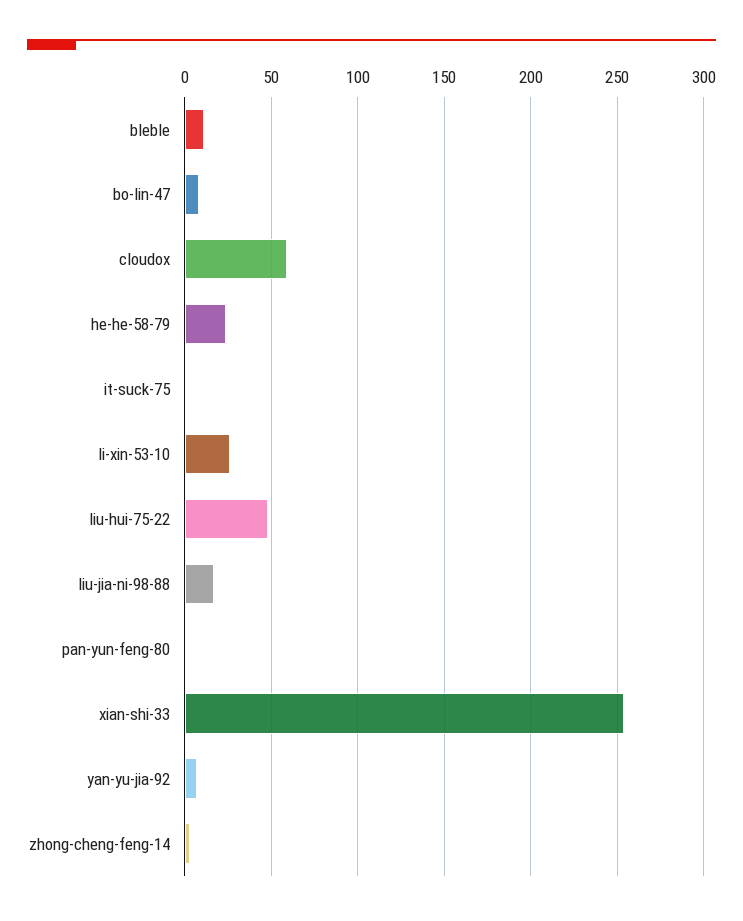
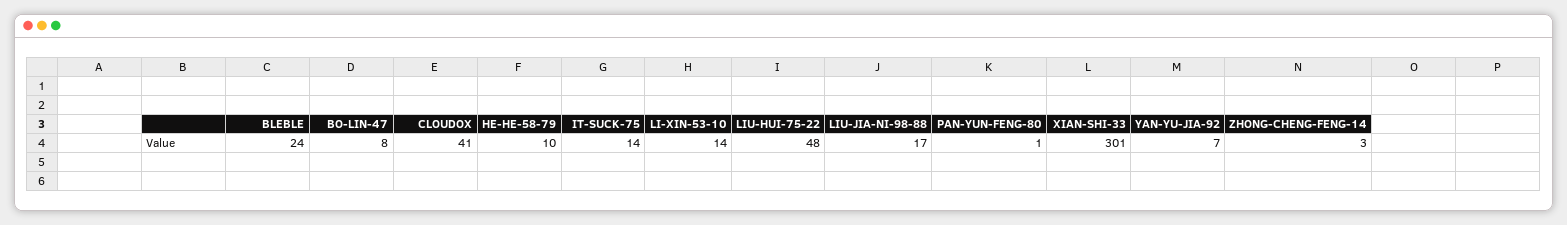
bleble: 10 -> 24
cloudox: 60 -> 41
he-he-58-79: 25 -> 10
it-suck-75: 0 -> 14
li-xin-53-10: 25 -> 14
xian-shi-33: 255 -> 301

